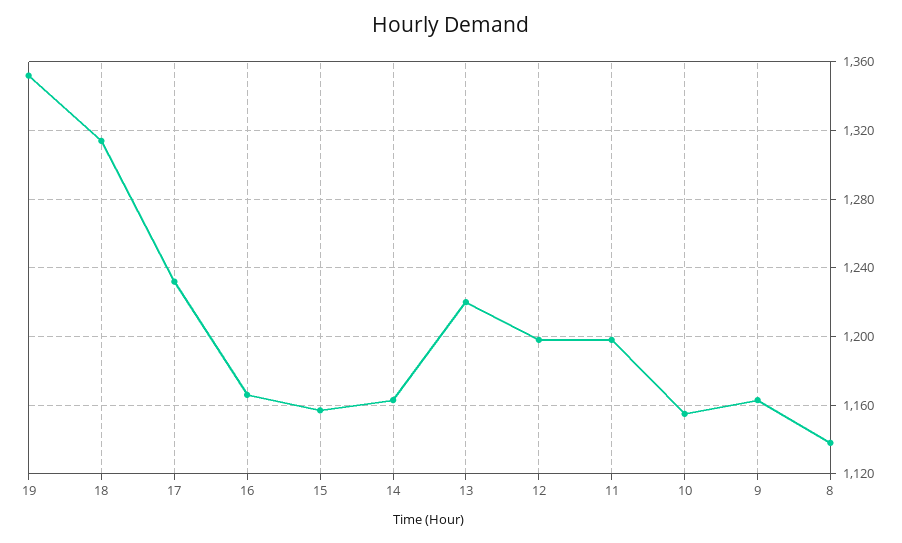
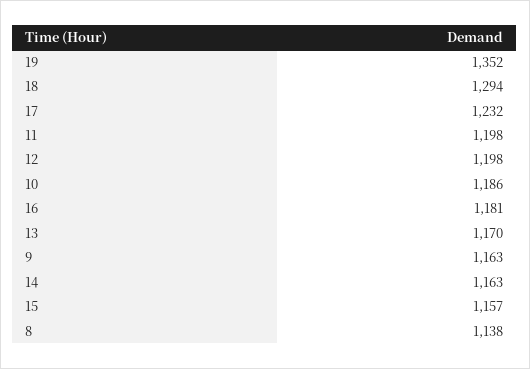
18: 1315 -> 1294
16: 1165 -> 1181
13: 1220 -> 1170
10: 1155 -> 1186

